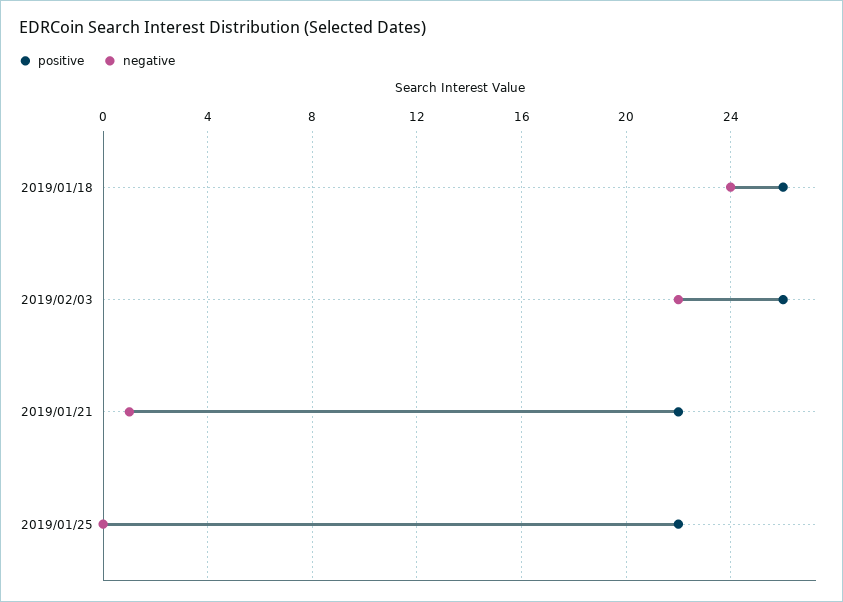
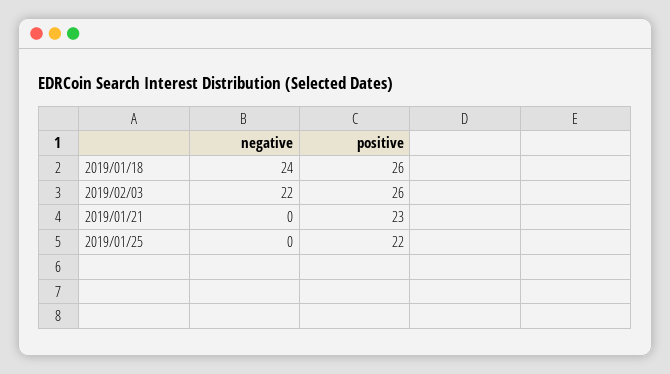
positive, 2019/01/21: 22 -> 23
negative, 2019/01/21: 1 -> 0

